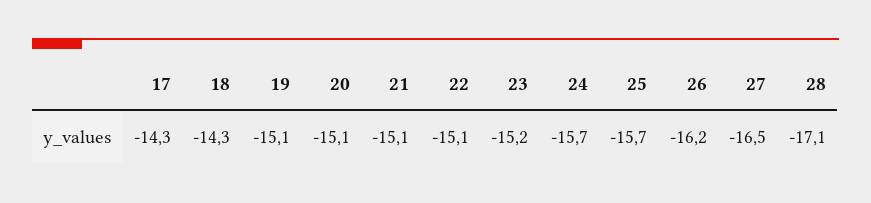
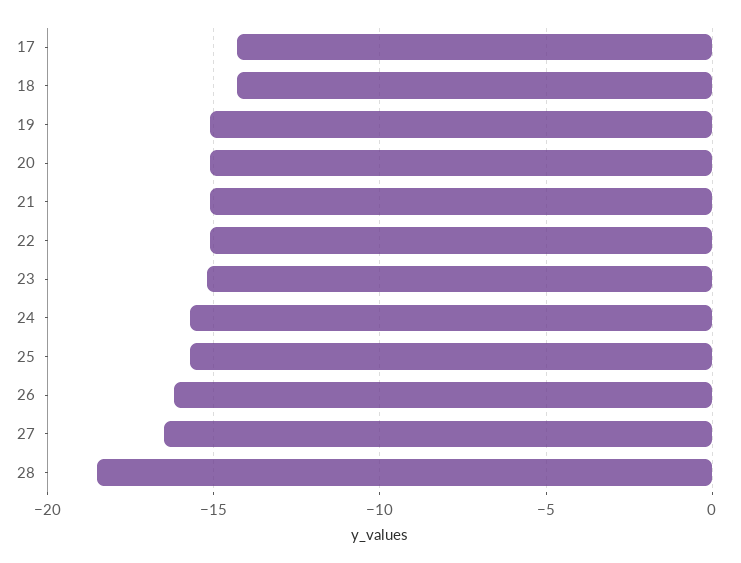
28: -17.1 -> -18.5

